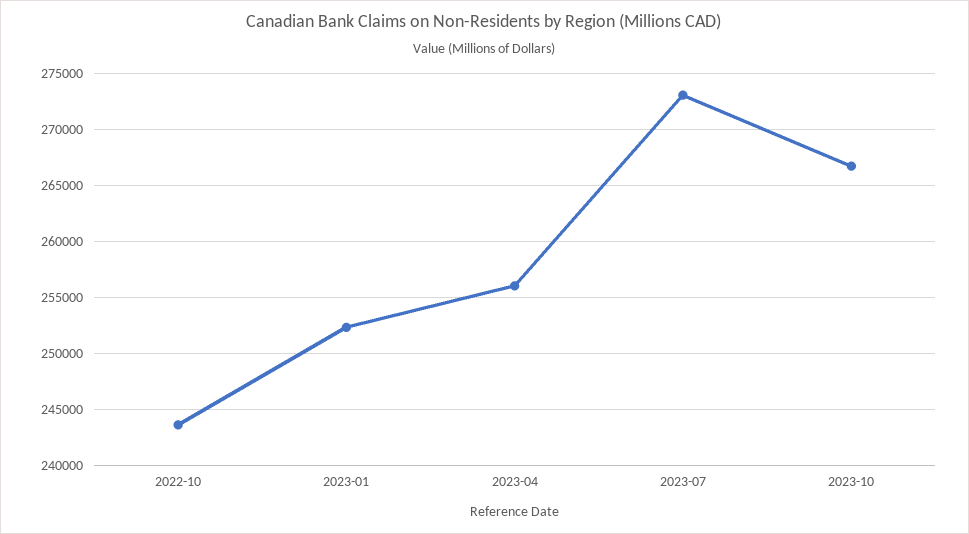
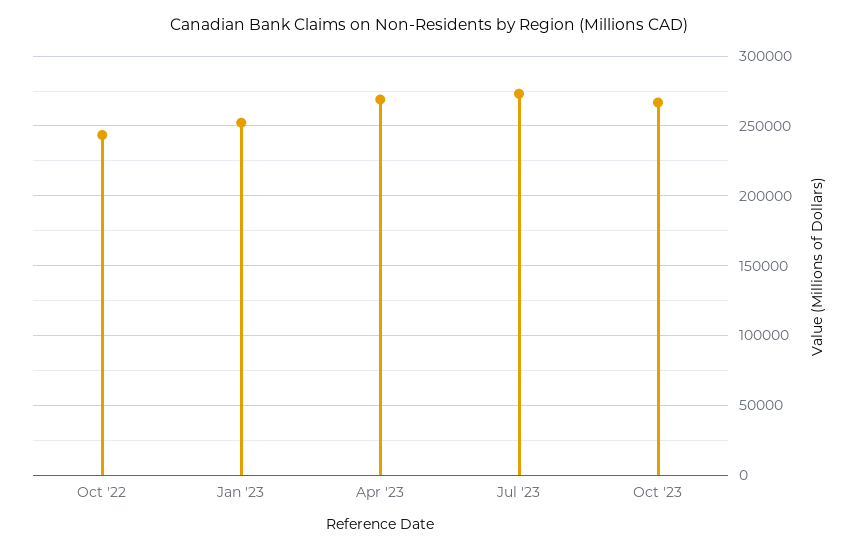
2023-04: 256000 -> 270000

